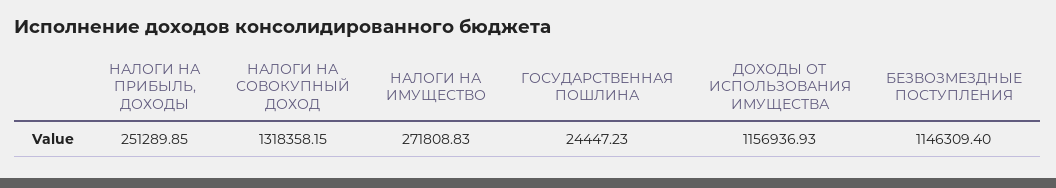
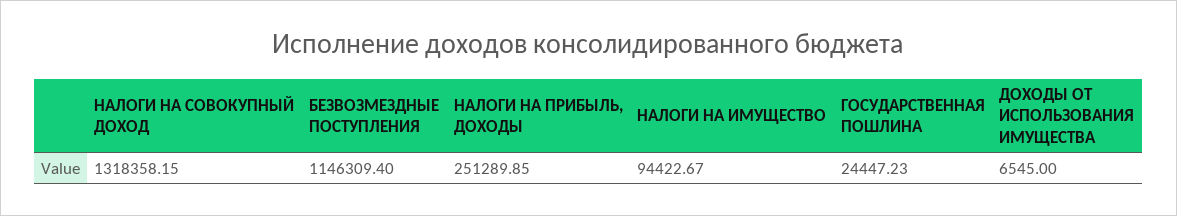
НАЛОГИ НА ИМУЩЕСТВО: 271808.83 -> 94422.67
ДОХОДЫ ОТ ИСПОЛЬЗОВАНИЯ ИМУЩЕСТВА: 1156936.93 -> 6545

